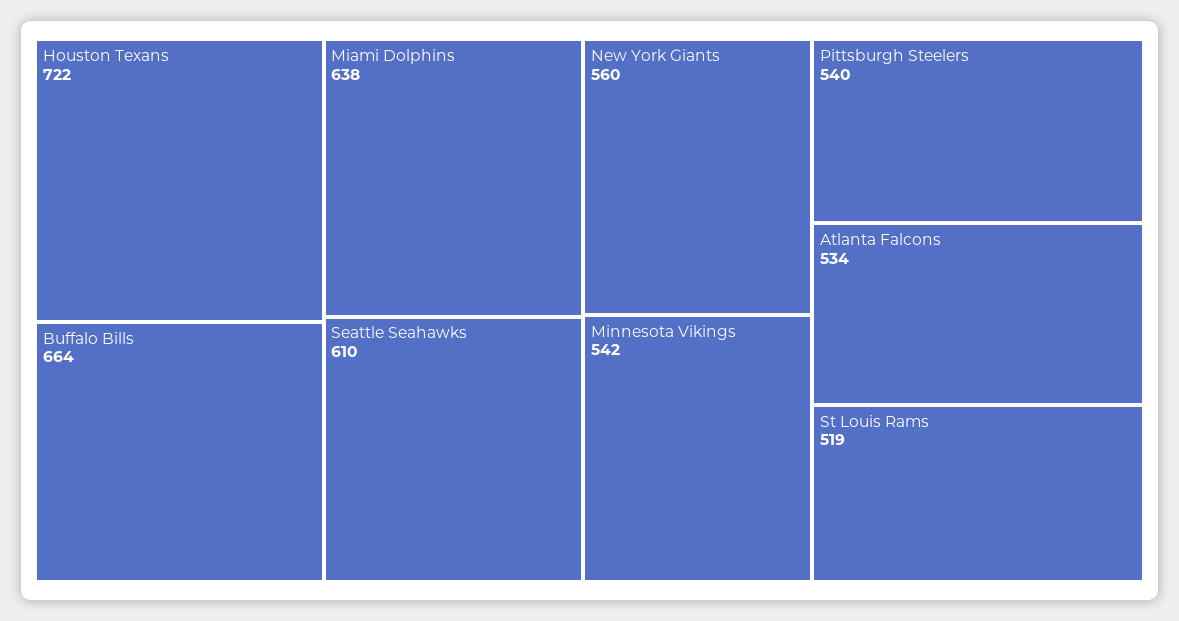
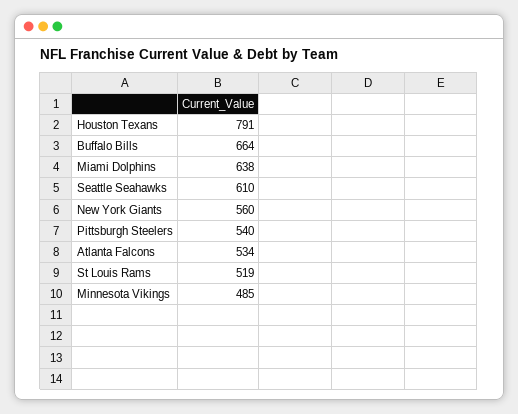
Houston Texans: 722 -> 791
Minnesota Vikings: 542 -> 485

